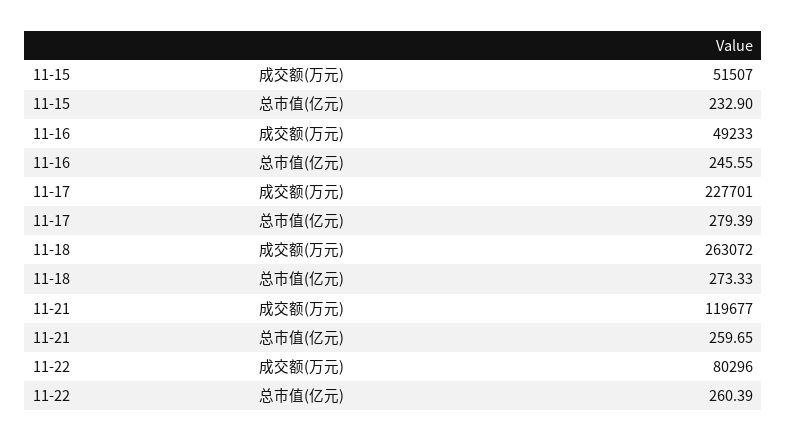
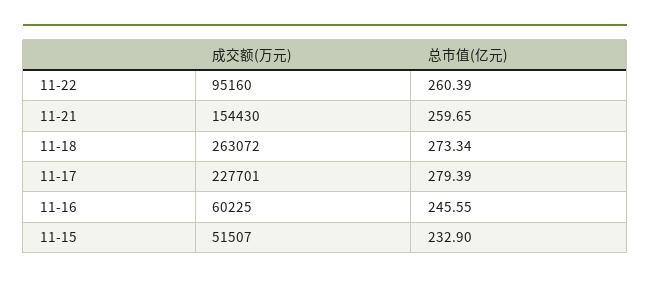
11-16, 成交额(万元): 49233 -> 60225
11-18, 总市值(亿元): 273.33 -> 273.34
11-21, 成交额(万元): 119677 -> 154430
11-22, 成交额(万元): 80296 -> 95160

